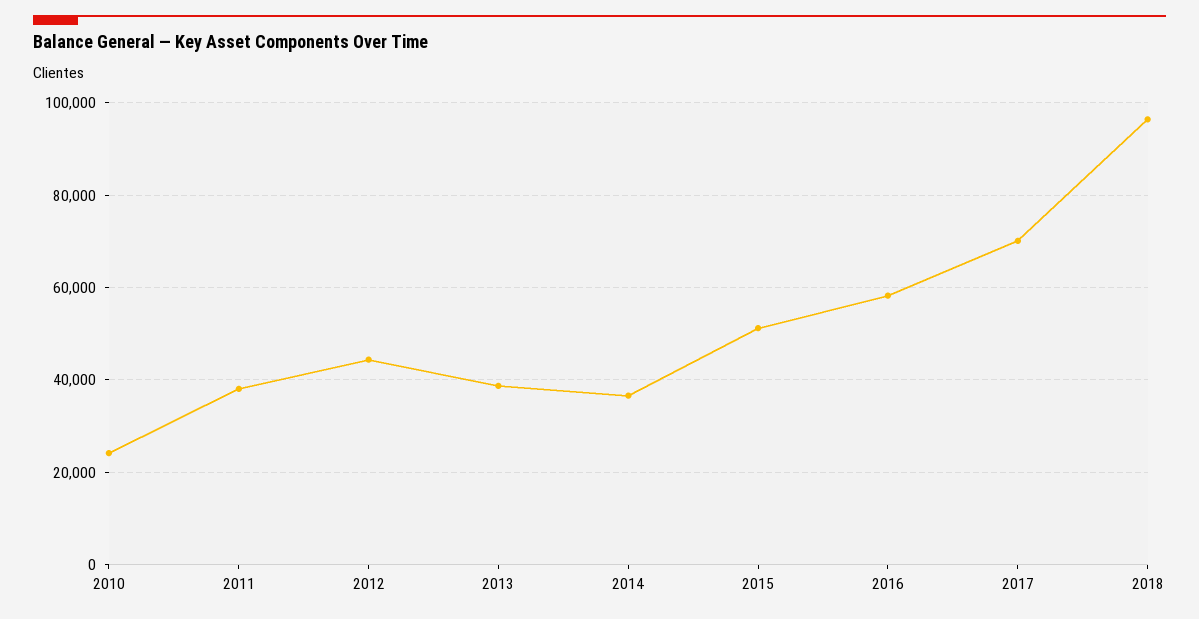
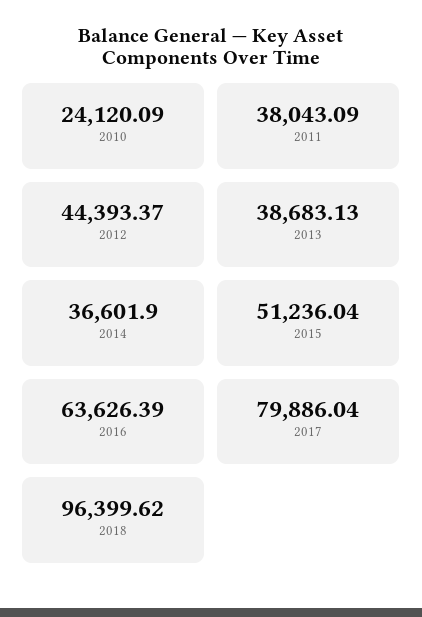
2016: 58000 -> 63626.39
2017: 70000 -> 79886.04

